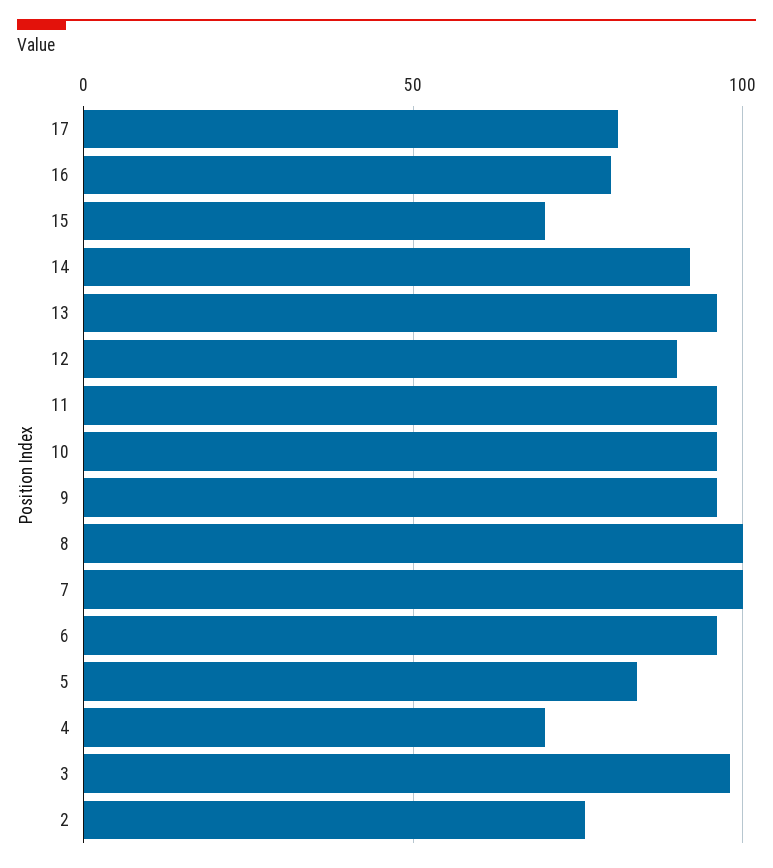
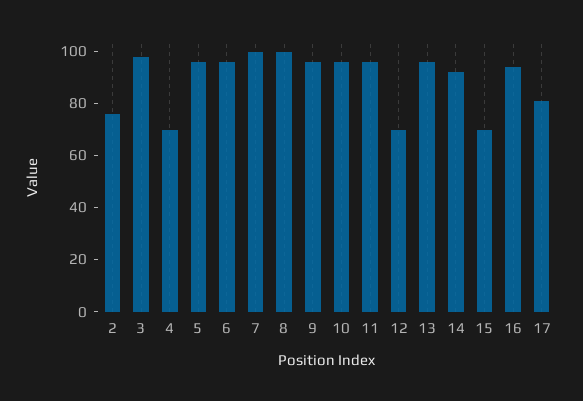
16: 80 -> 95
12: 90 -> 70
5: 85 -> 95

